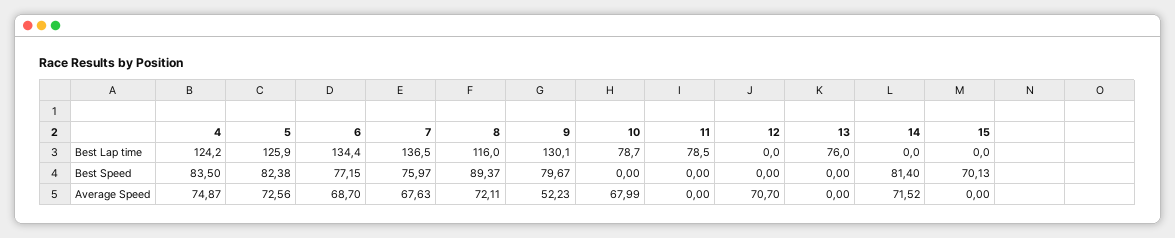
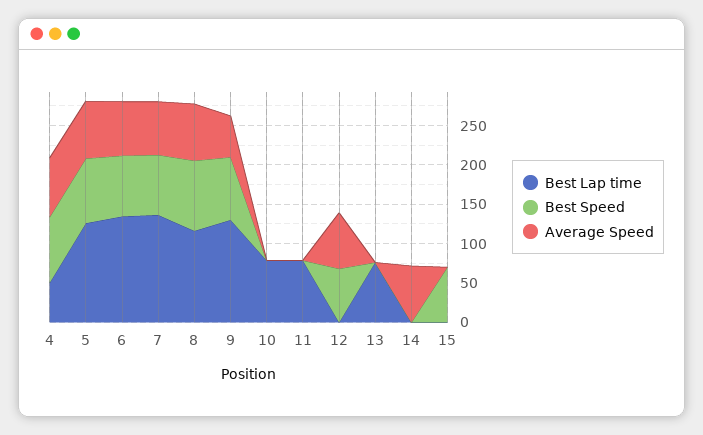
Best Lap time, 4: 124.2 -> 50
Best Speed, 12: 0 -> 75
Best Speed, 14: 81.4 -> 0
Average Speed, 10: 67.99 -> 0

